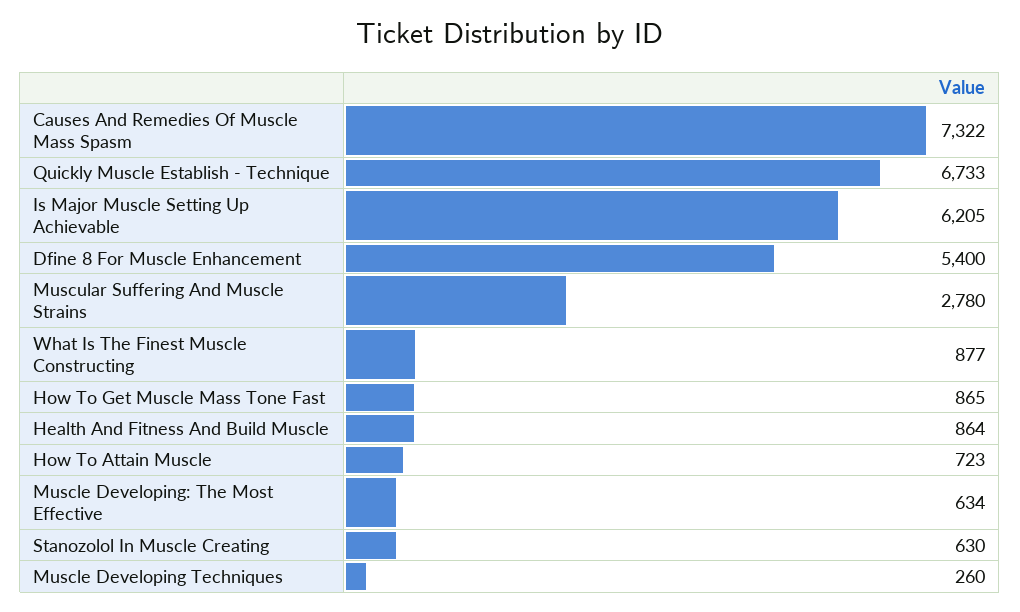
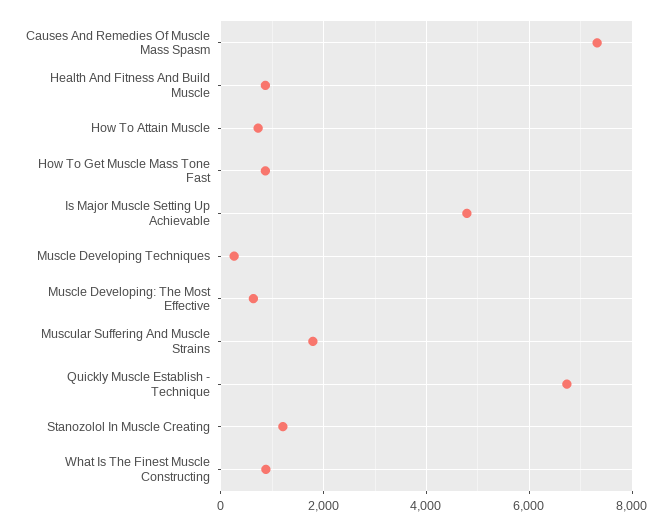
Is Major Muscle Setting Up Achievable: 6205 -> 4800
Dfine 8 For Muscle Enhancement: 5400 -> none
Muscular Suffering And Muscle Strains: 2780 -> 1800
Stanozolol In Muscle Creating: 630 -> 1200

